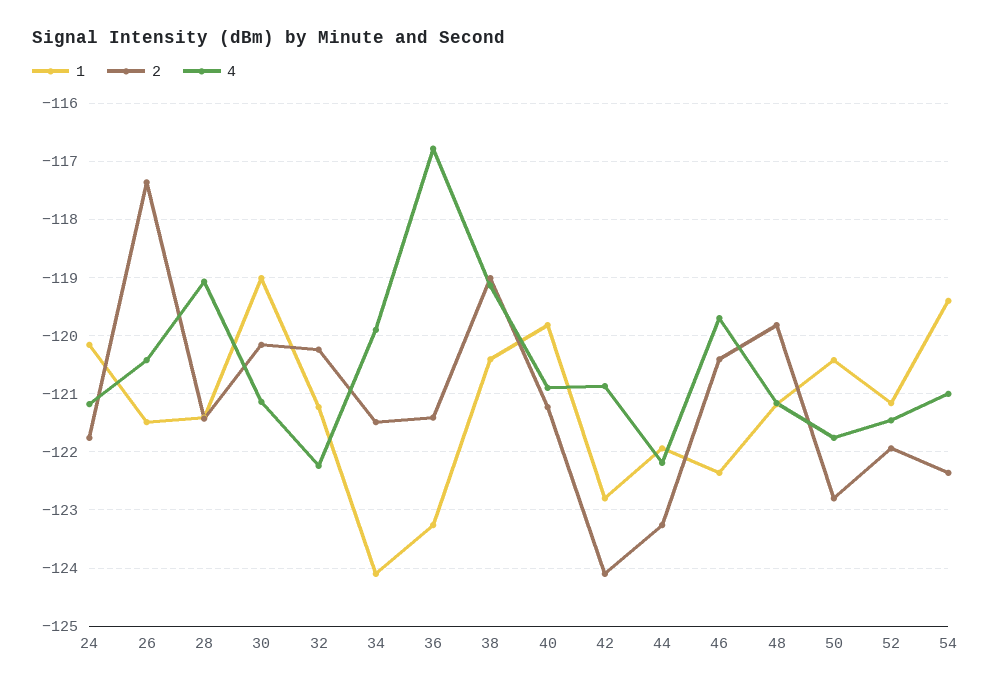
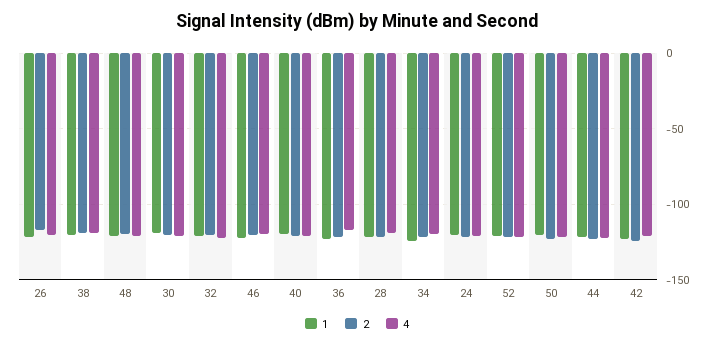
1, 54: -119.4 -> none
2, 54: -122.4 -> none
4, 54: -121 -> none

